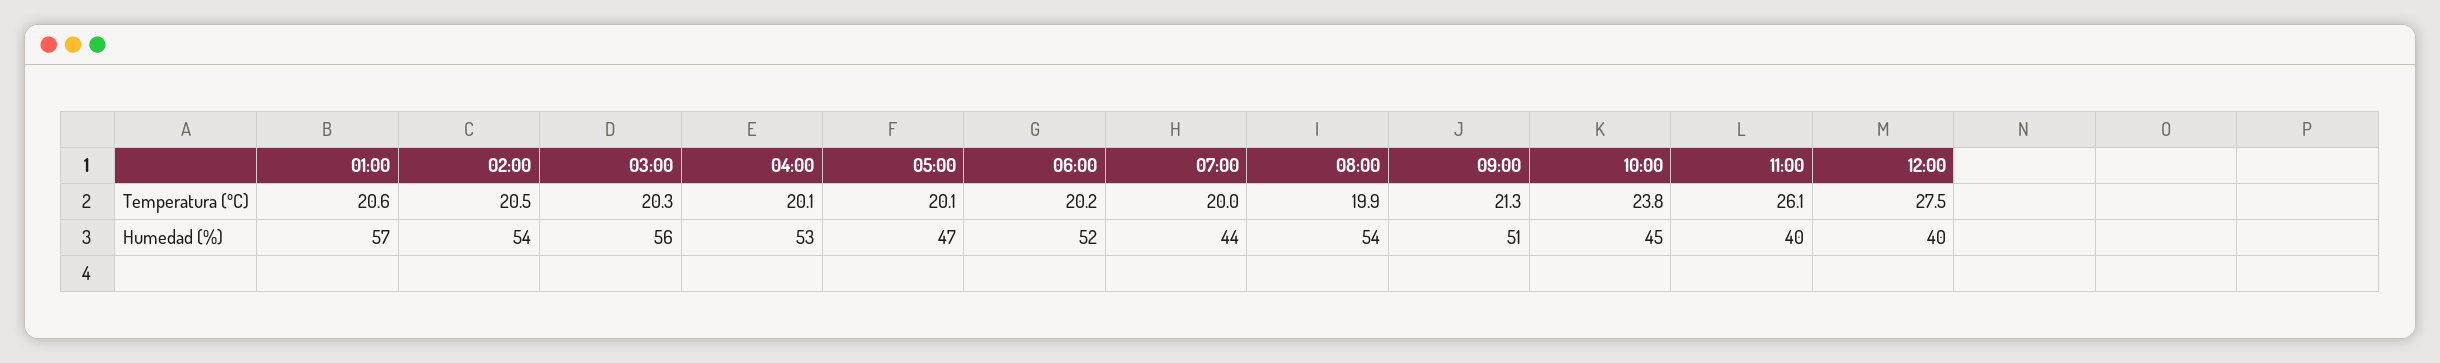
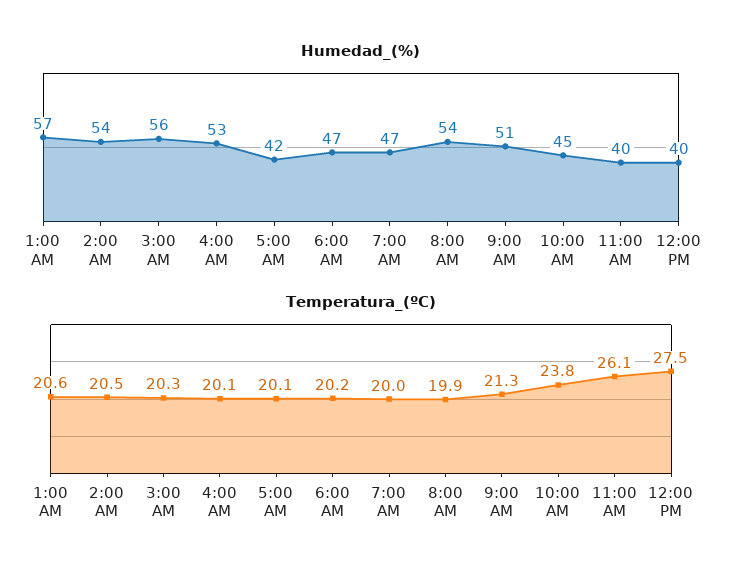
Humedad (%), 05:00: 47 -> 42
Humedad (%), 06:00: 52 -> 47
Humedad (%), 07:00: 44 -> 47

